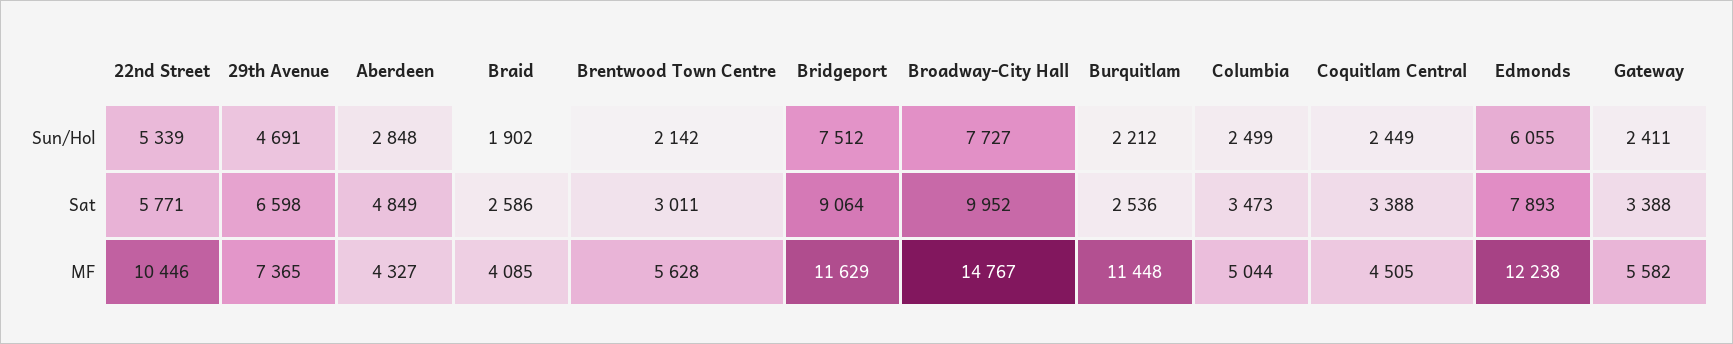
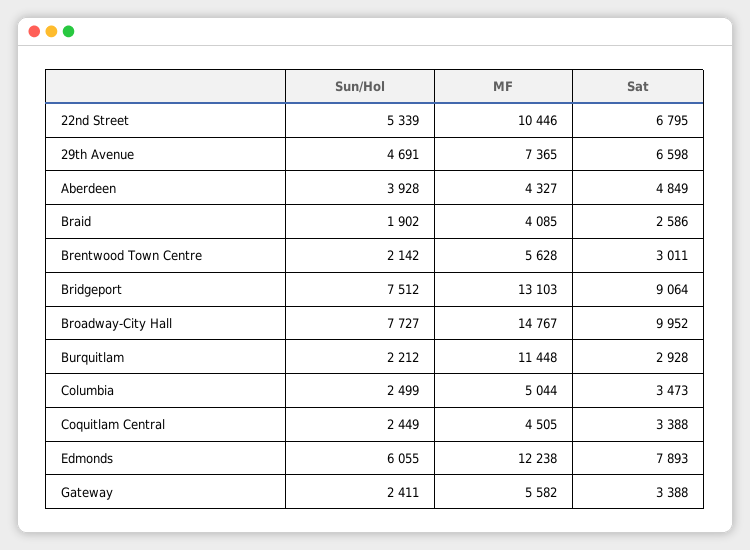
Aberdeen, Sun/Hol: 2848 -> 3928
22nd Street, Sat: 5771 -> 6795
Burquitlam, Sat: 2536 -> 2928
Bridgeport, MF: 11629 -> 13103

